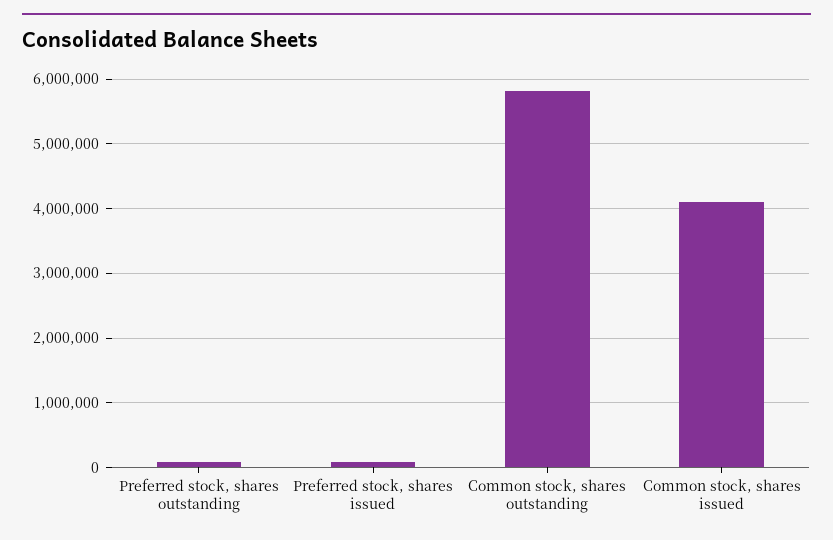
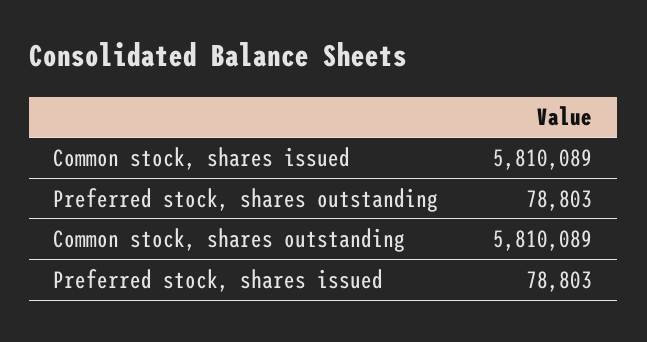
Common stock, shares issued: 4100000 -> 5810089

